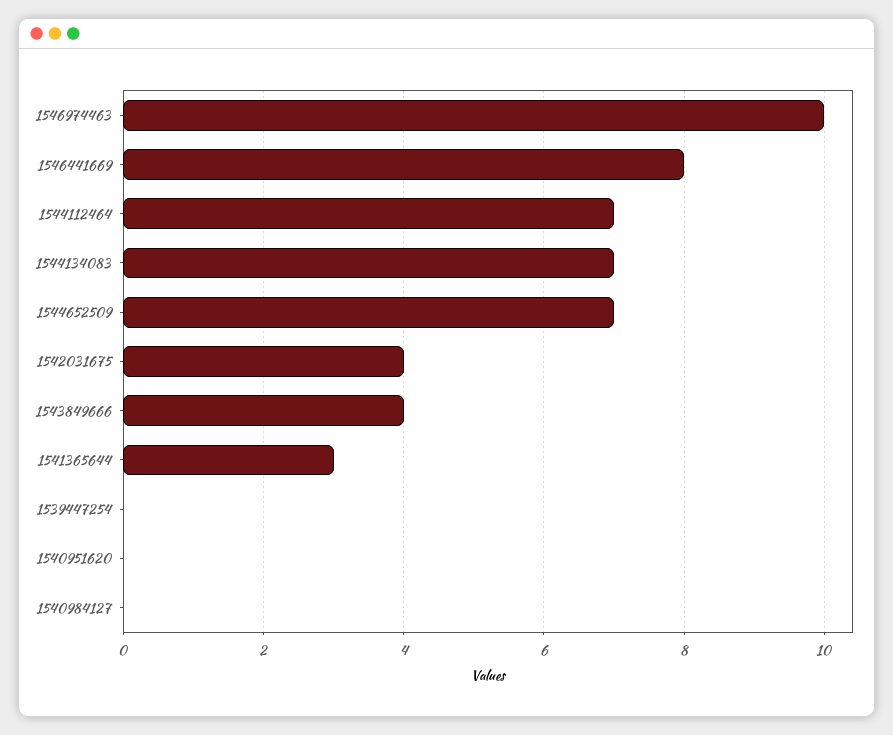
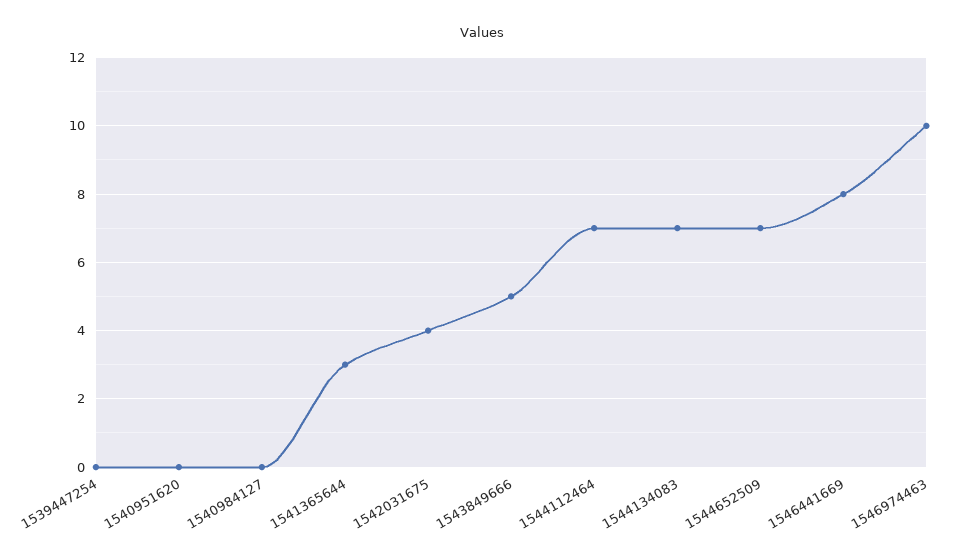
1543849666: 4 -> 5

